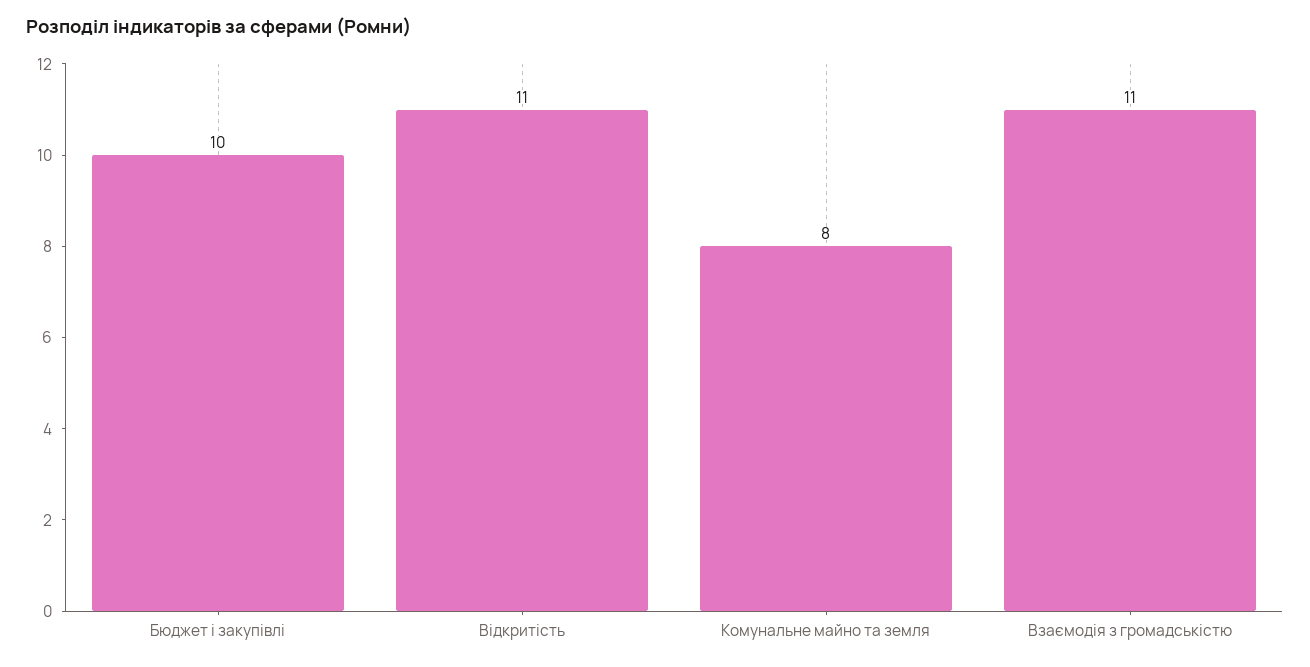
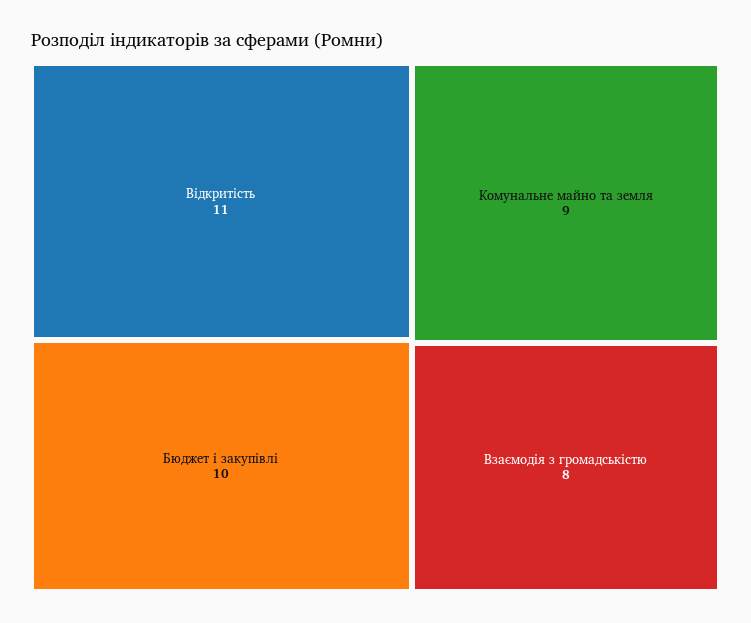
Комунальне майно та земля: 8 -> 9
Взаємодія з громадськістю: 11 -> 8

